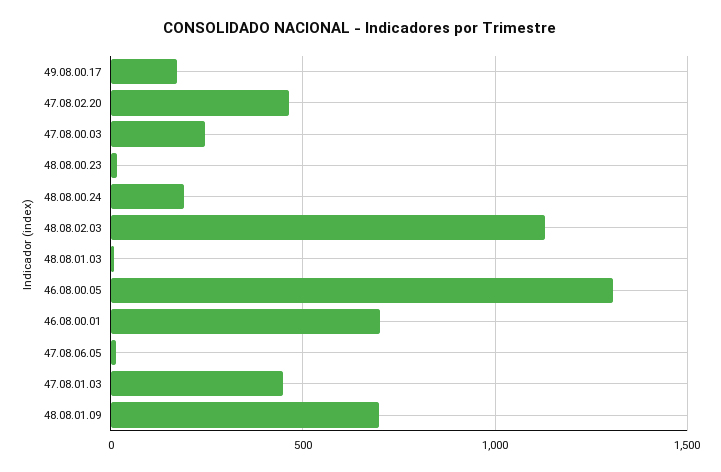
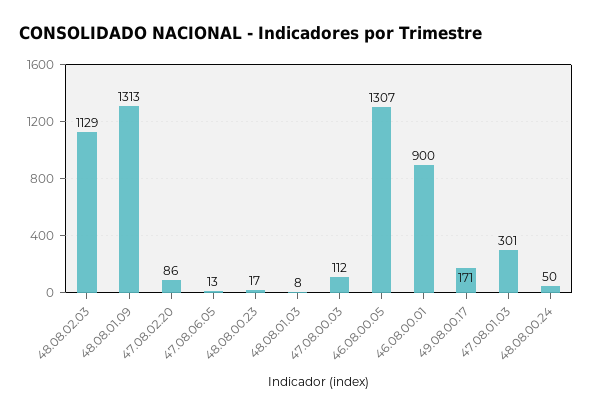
47.08.02.20: 450 -> 86
47.08.00.03: 250 -> 112
48.08.00.24: 200 -> 50
46.08.00.01: 700 -> 900
47.08.01.03: 450 -> 301
48.08.01.09: 700 -> 1313

